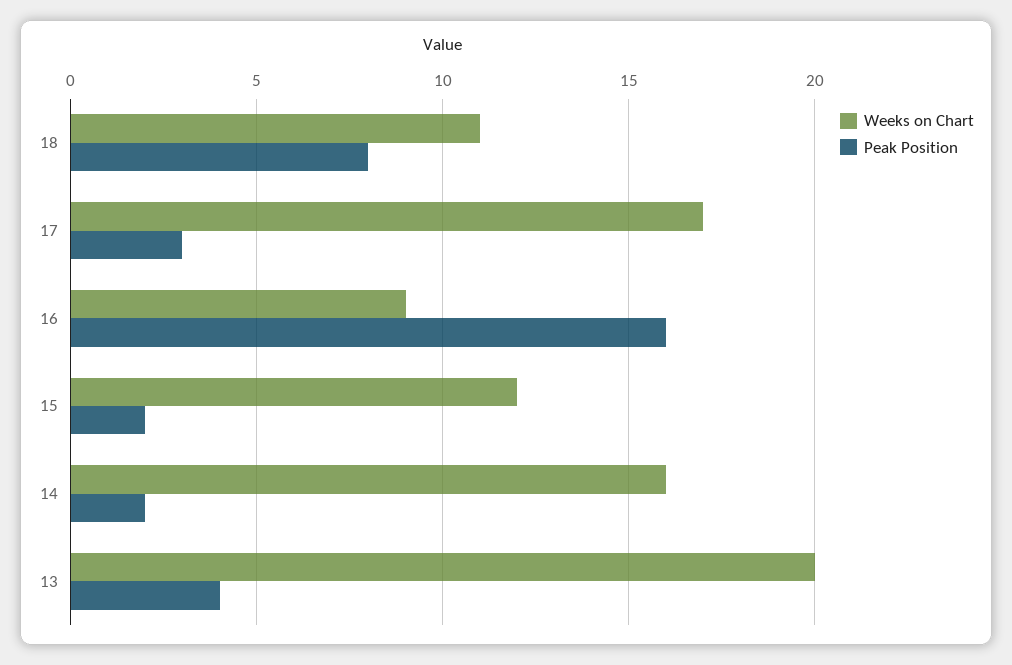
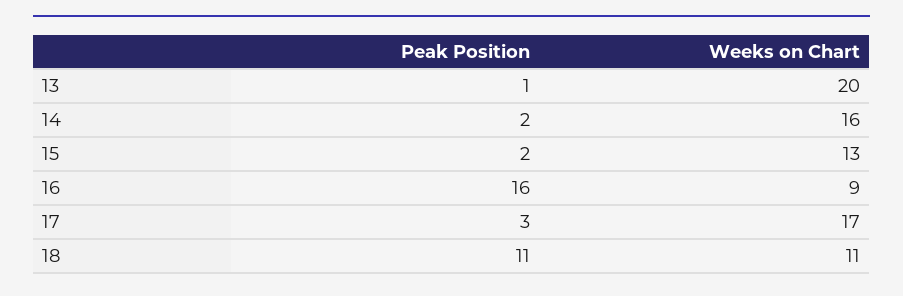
Peak Position, 18: 8 -> 11
Weeks on Chart, 15: 12 -> 13
Peak Position, 13: 4 -> 1

